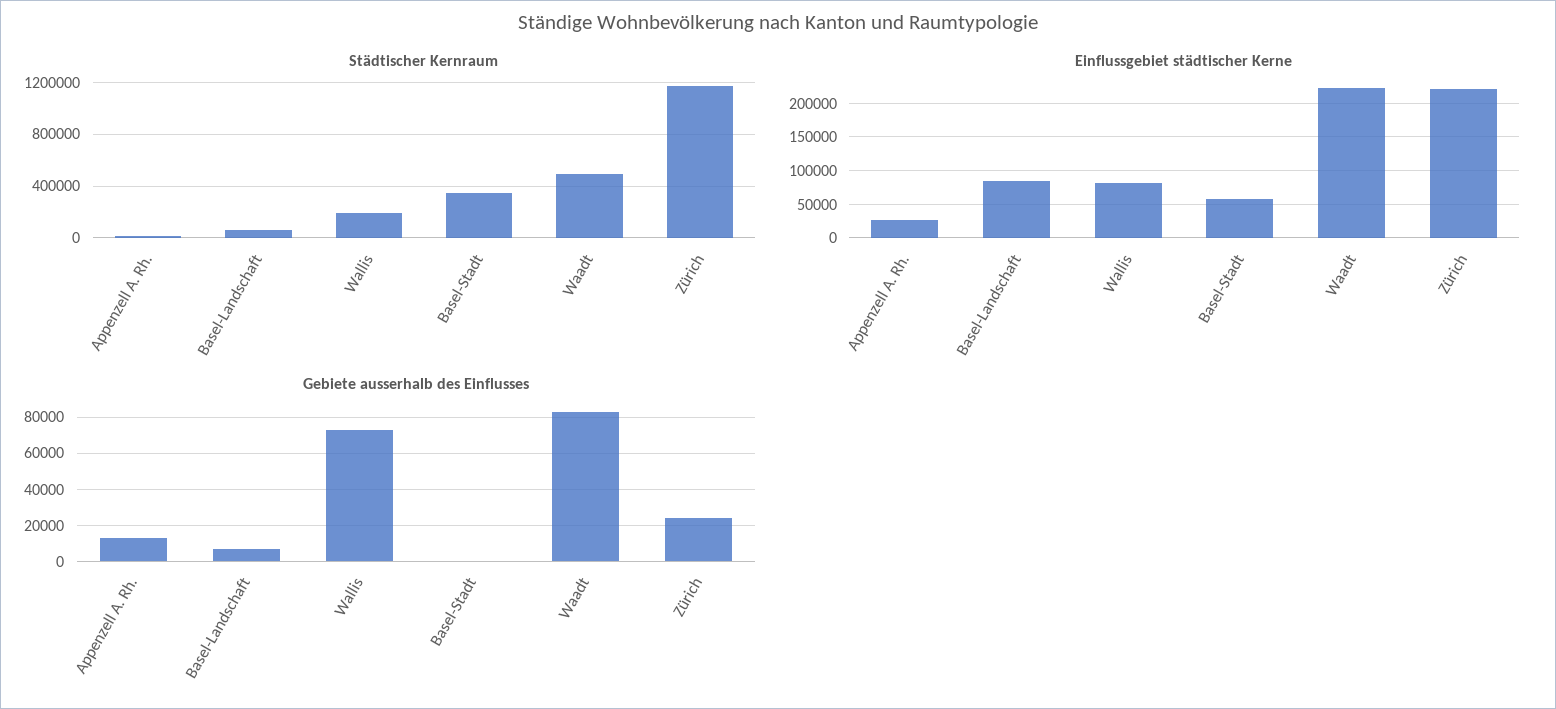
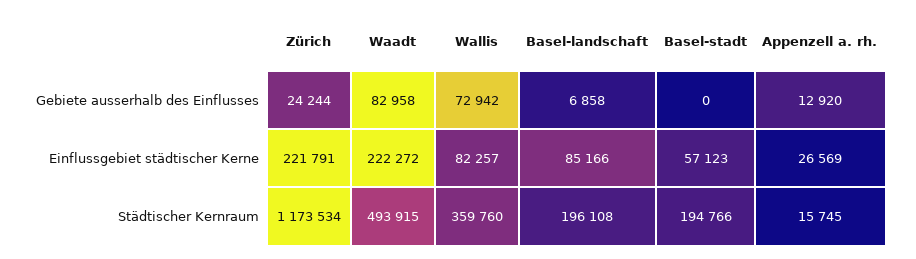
Städtischer Kernraum, Basel-Landschaft: 50000 -> 196108
Städtischer Kernraum, Wallis: 200000 -> 359760
Städtischer Kernraum, Basel-Stadt: 350000 -> 194766

